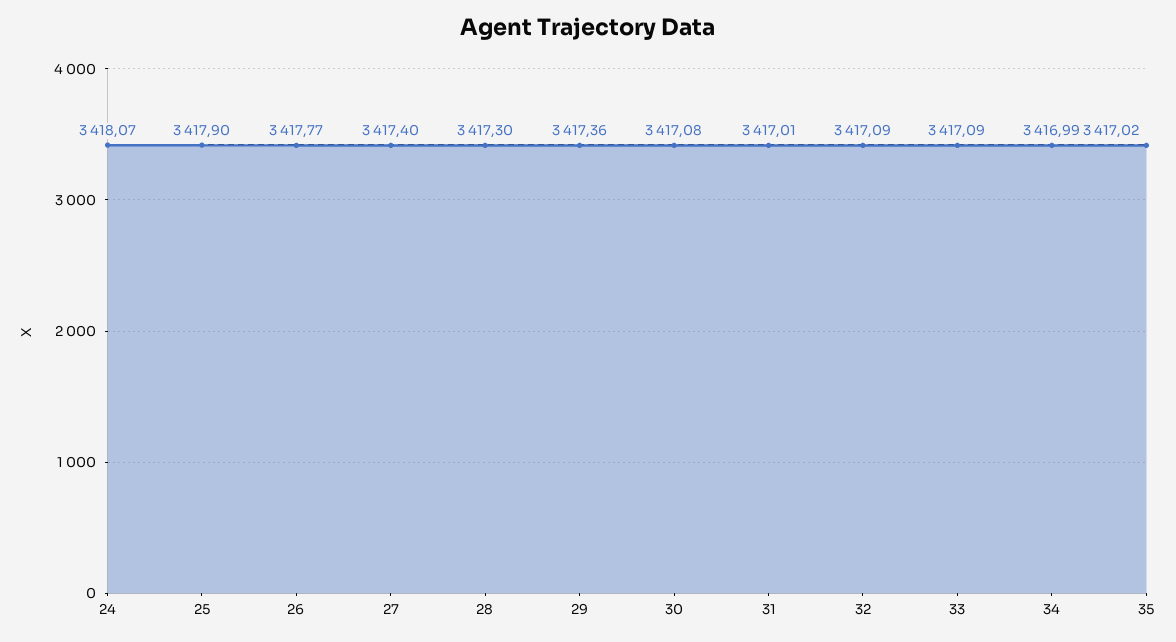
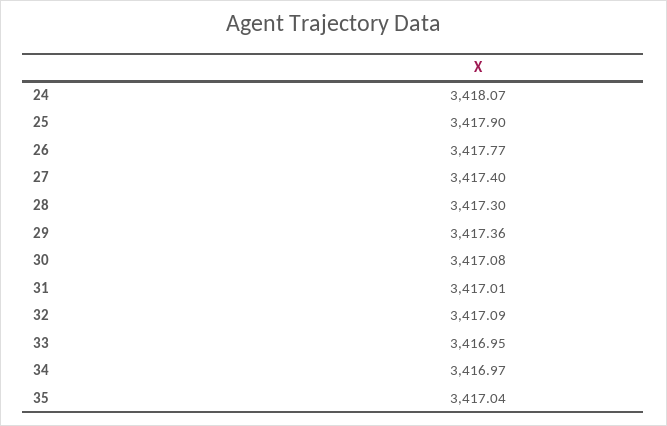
33: 3417.09 -> 3416.95
34: 3416.99 -> 3416.97
35: 3417.02 -> 3417.04

